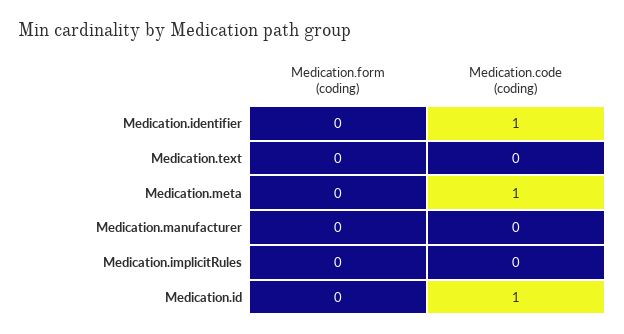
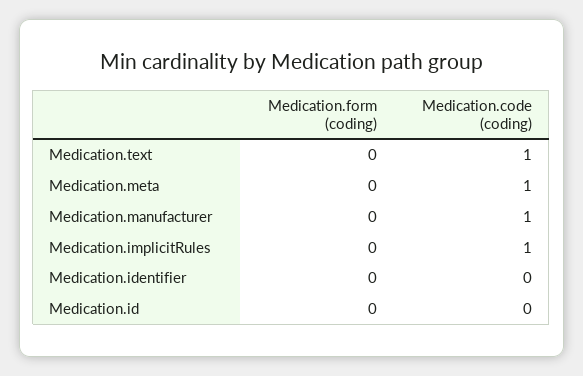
Medication.code (coding), Medication.identifier: 1 -> 0
Medication.code (coding), Medication.text: 0 -> 1
Medication.code (coding), Medication.manufacturer: 0 -> 1
Medication.code (coding), Medication.implicitRules: 0 -> 1
Medication.code (coding), Medication.id: 1 -> 0

